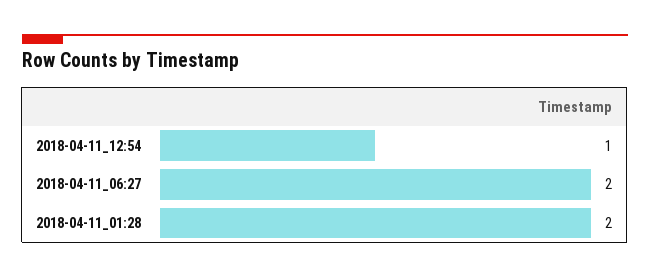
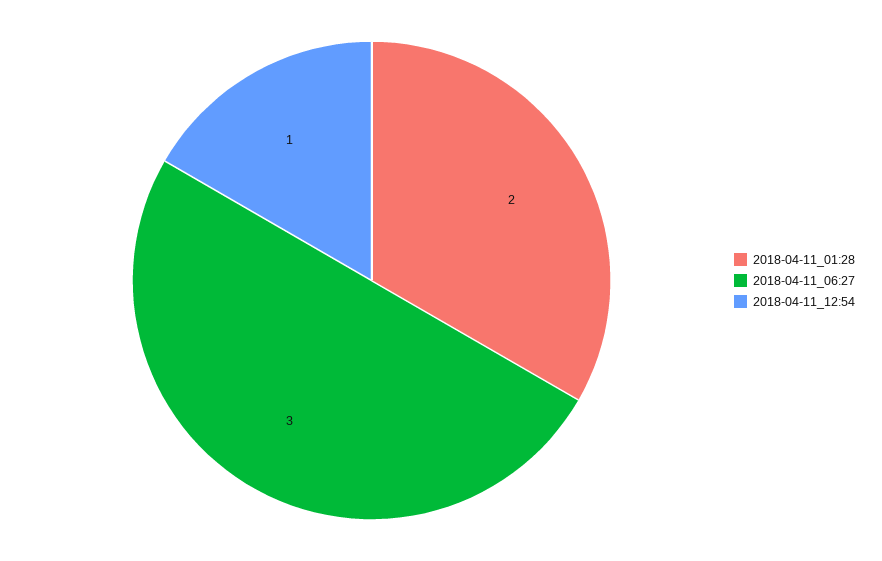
2018-04-11_06:27: 2 -> 3

